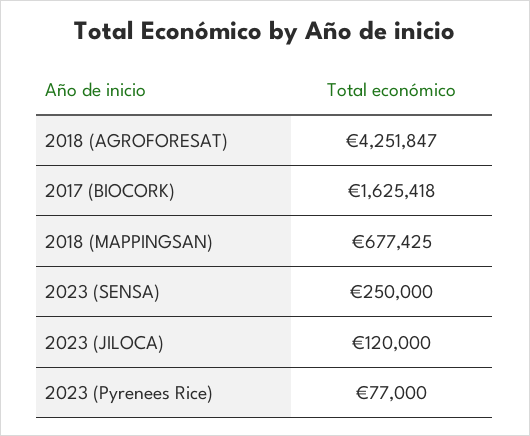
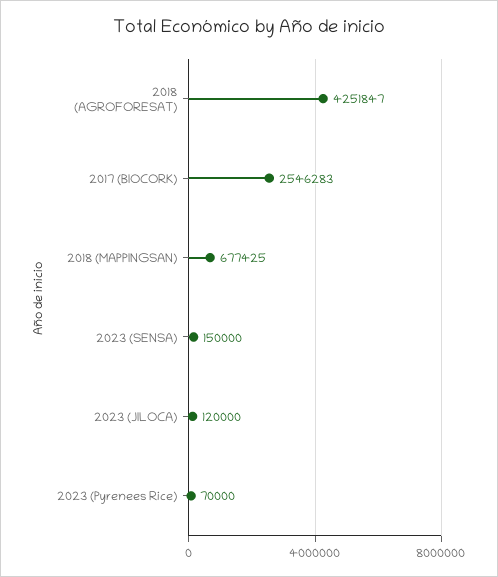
2017 (BIOCORK): 1625418 -> 2546283
2023 (SENSA): 250000 -> 150000
2023 (Pyrenees Rice): 77000 -> 70000

